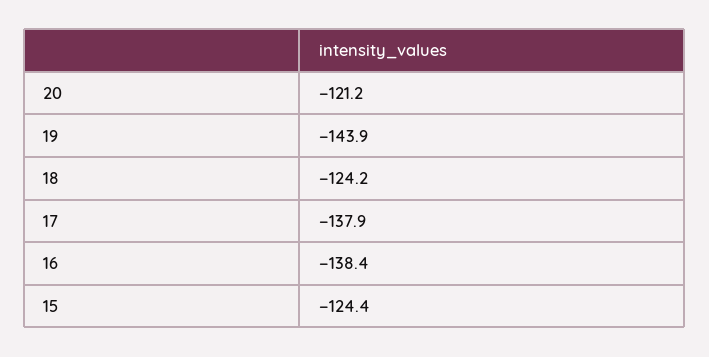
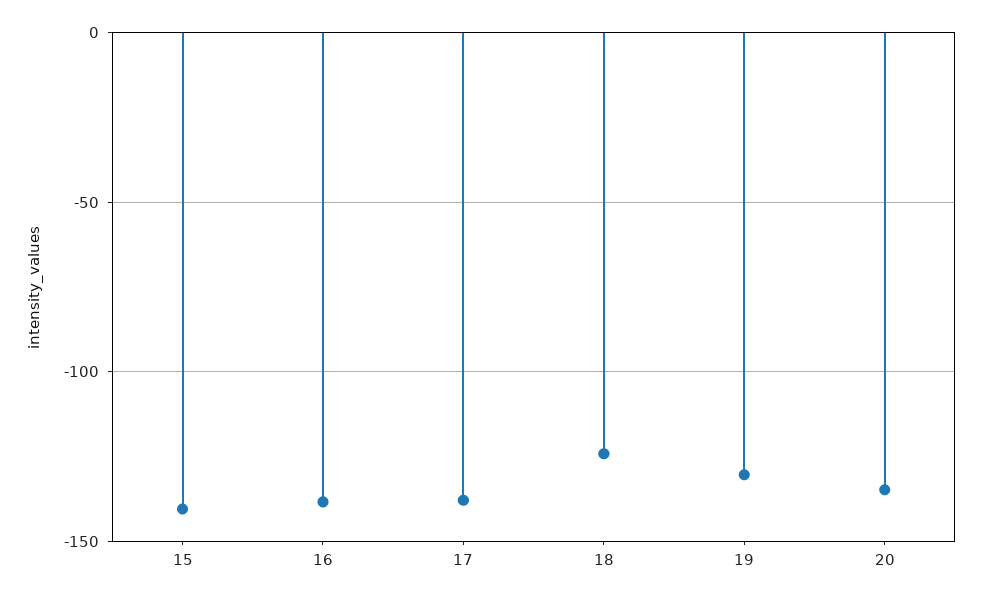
20: -121.2 -> -135
19: -143.9 -> -130
15: -124.4 -> -140

